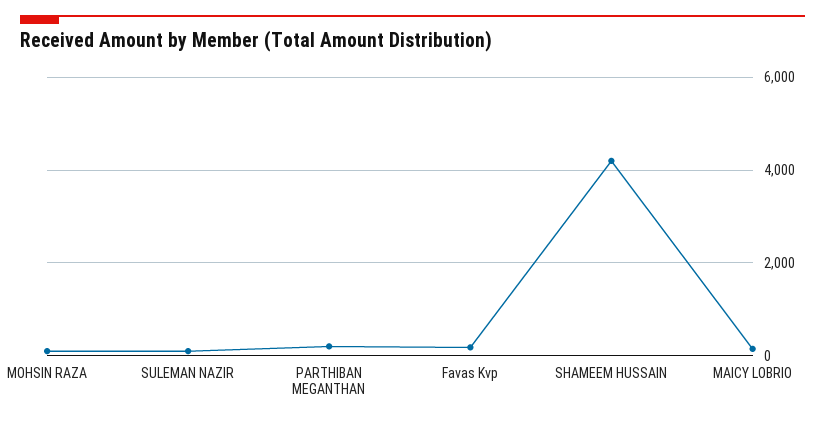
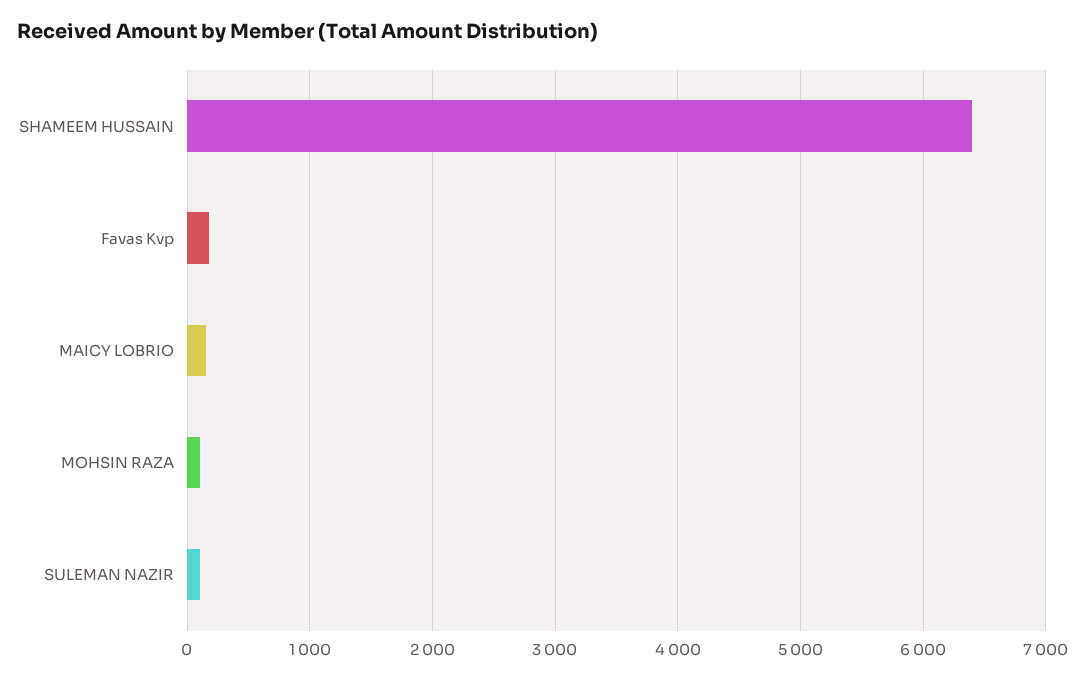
PARTHIBAN MEGANTHAN: 200 -> none
SHAMEEM HUSSAIN: 4200 -> 6400

